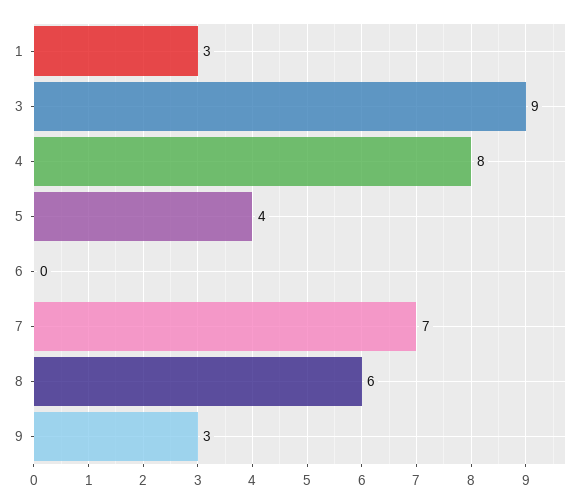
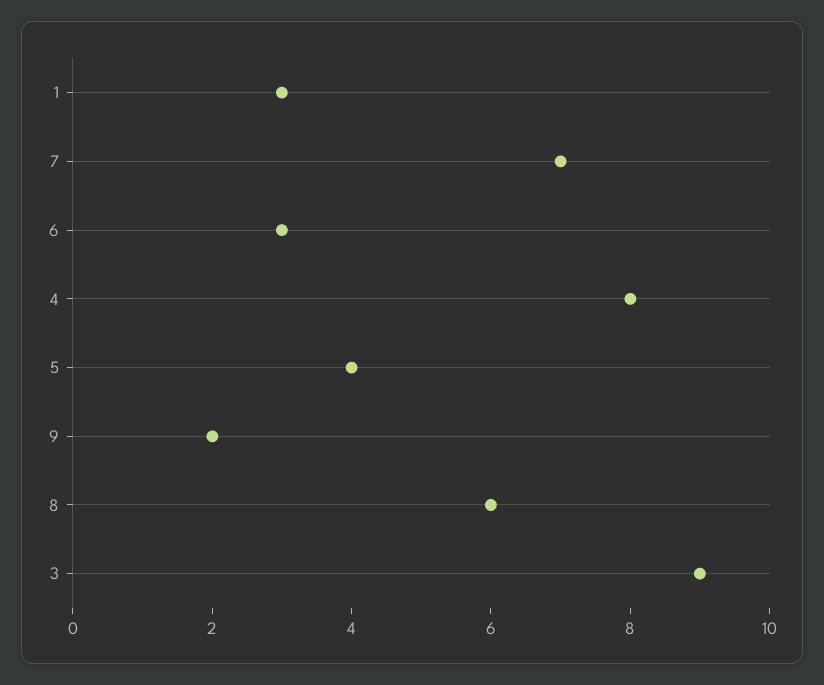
6: 0 -> 3
9: 3 -> 2

